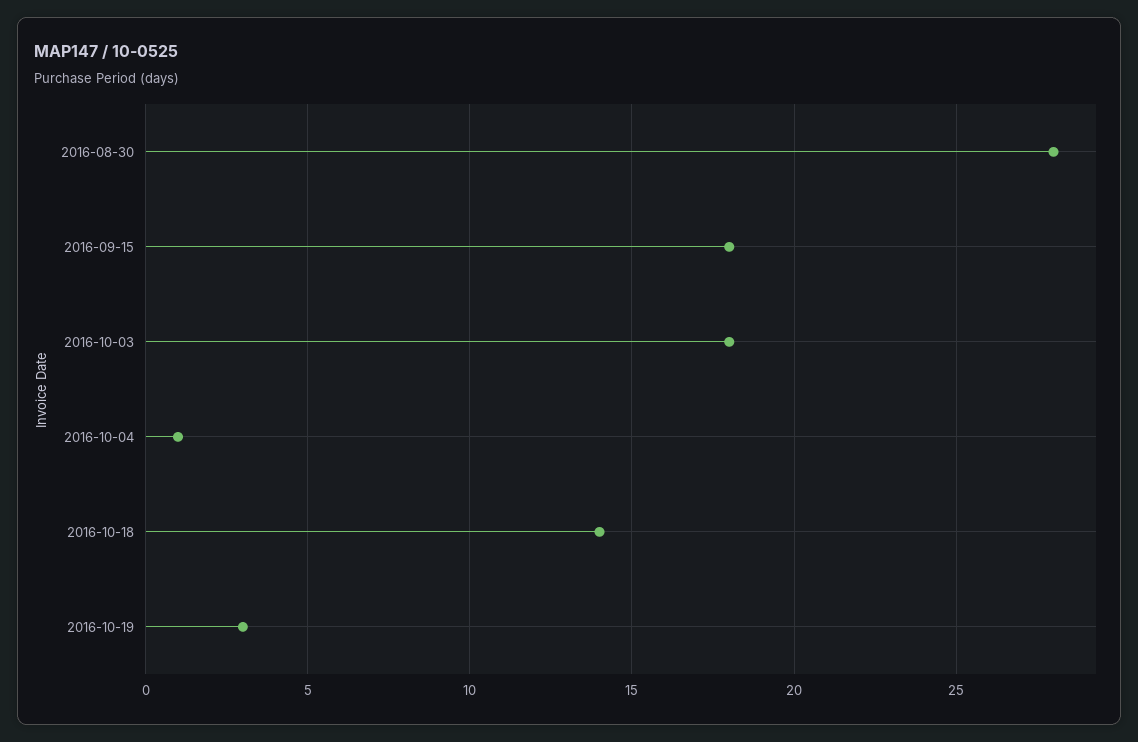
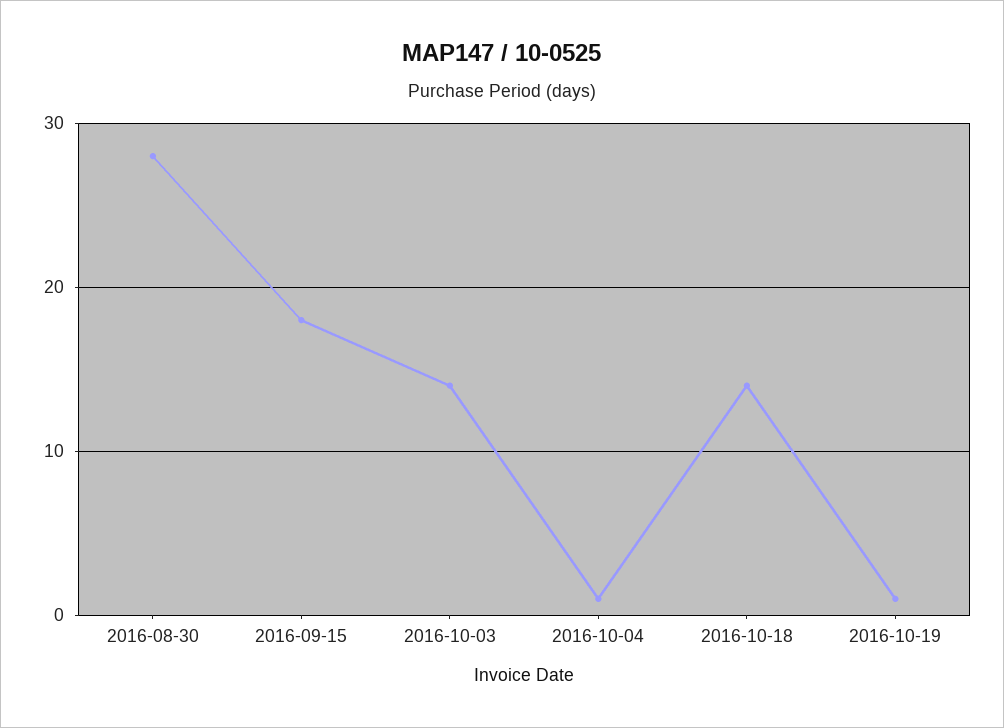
2016-10-03: 18 -> 14
2016-10-19: 3 -> 1

